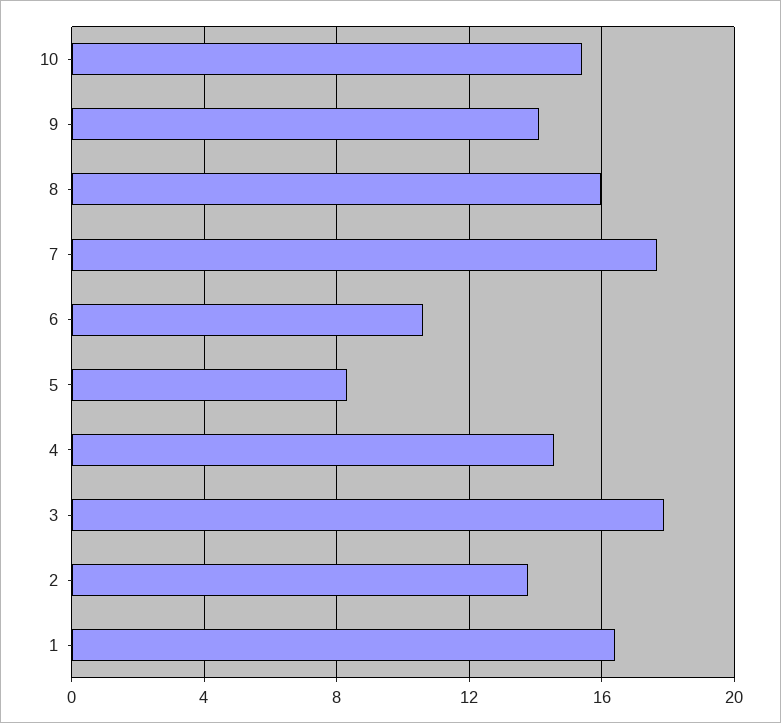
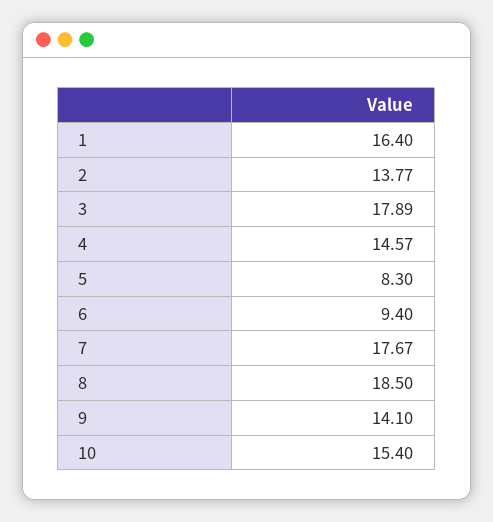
8: 16 -> 18.5
6: 10.5 -> 9.4

